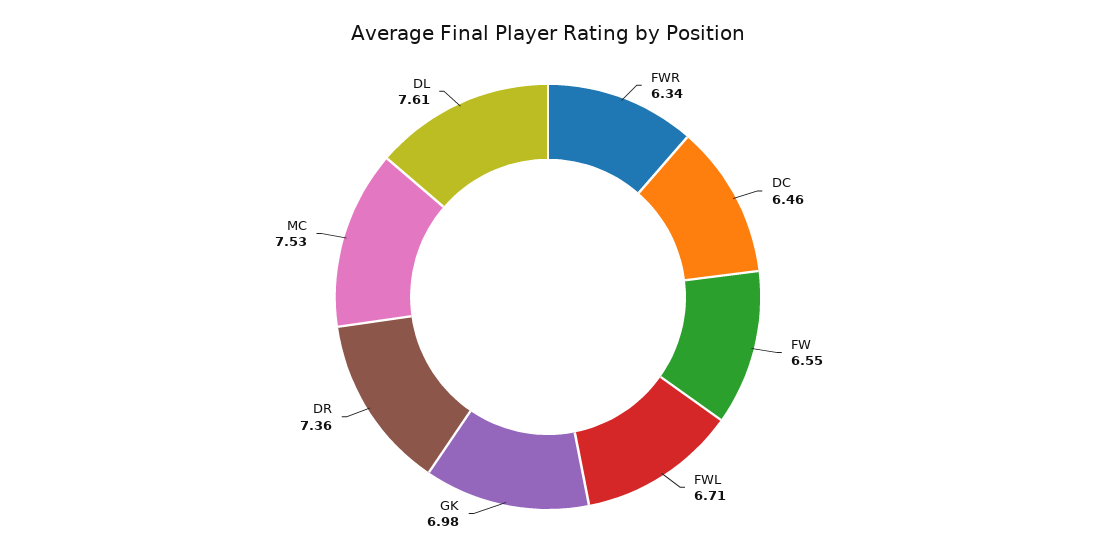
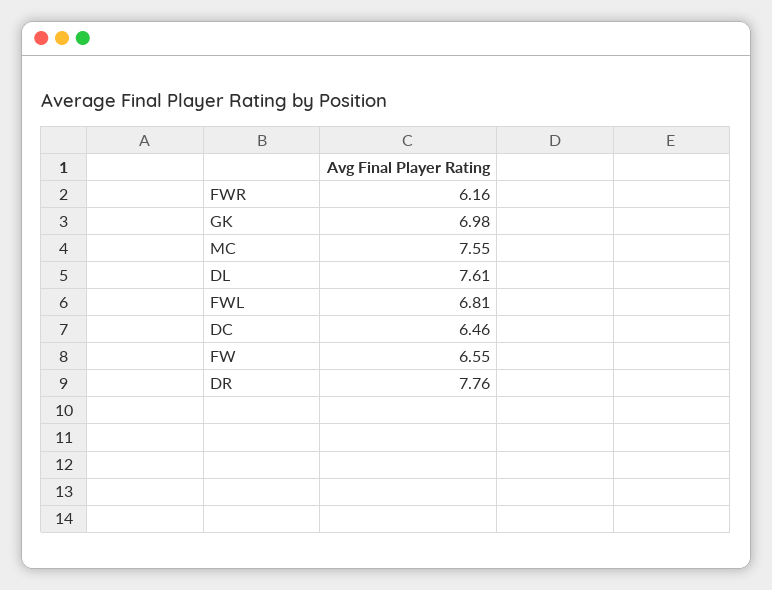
FWR: 6.34 -> 6.16
FWL: 6.71 -> 6.81
DR: 7.36 -> 7.76
MC: 7.53 -> 7.55

